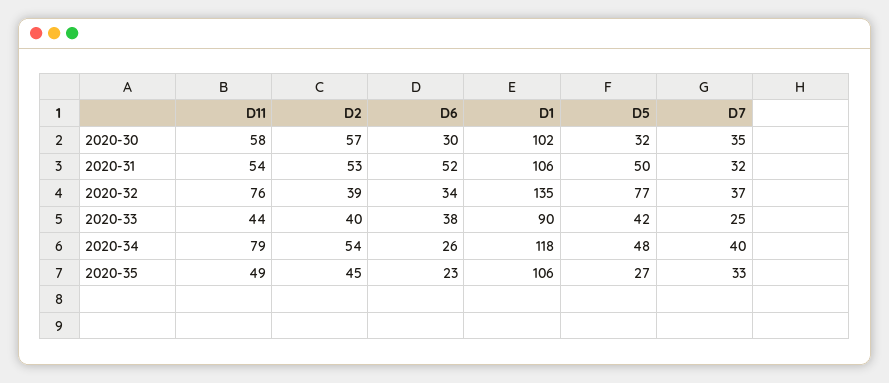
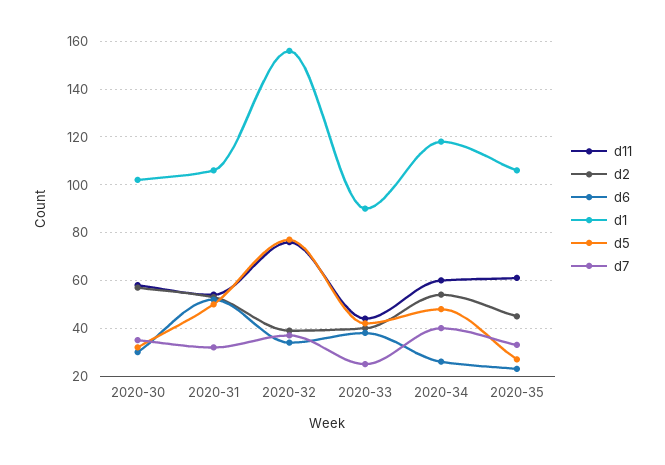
D1, 2020-32: 135 -> 155
D11, 2020-34: 79 -> 60
D11, 2020-35: 49 -> 60

